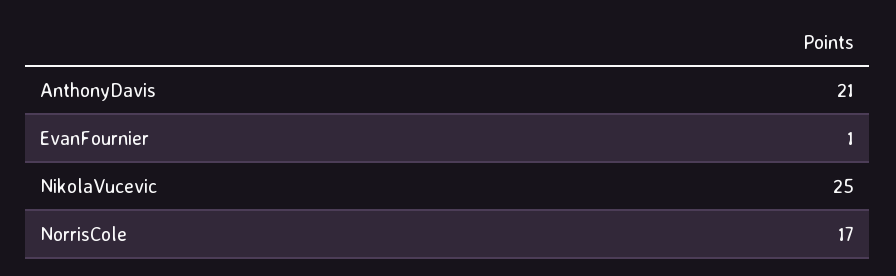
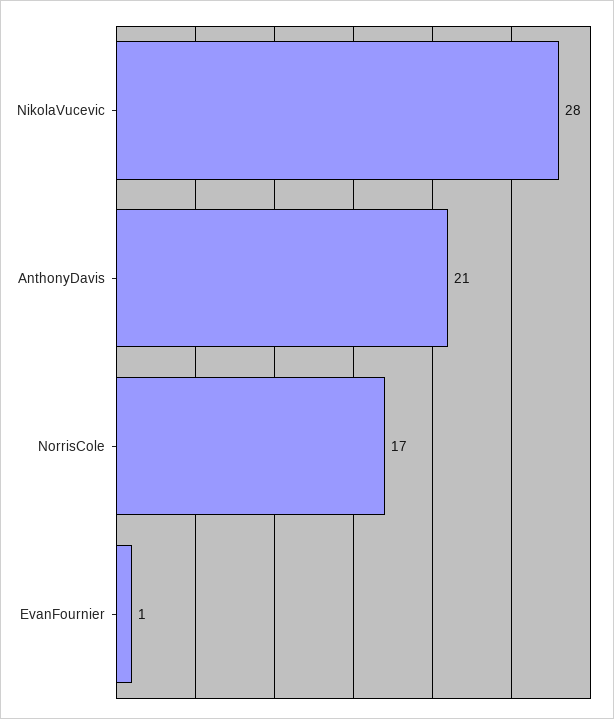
NikolaVucevic: 25 -> 28

